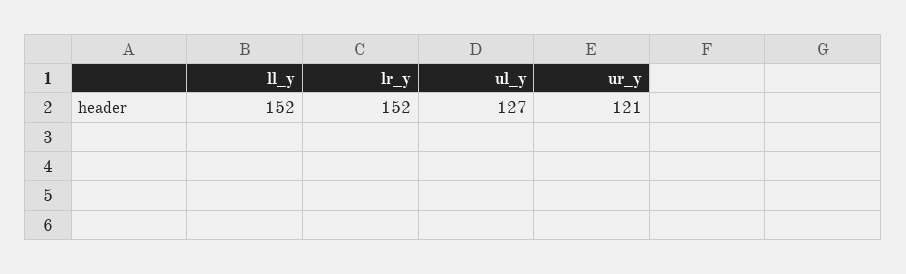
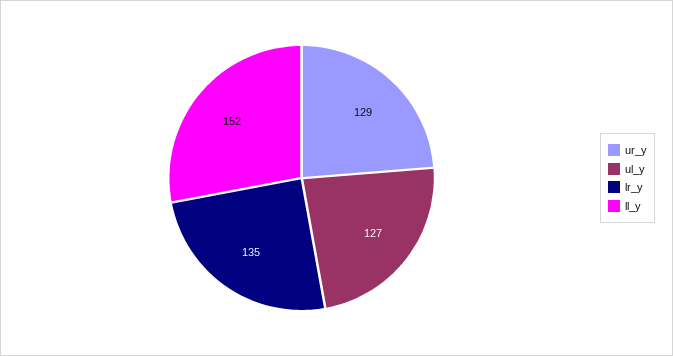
lr_y: 152 -> 135
ur_y: 121 -> 129

